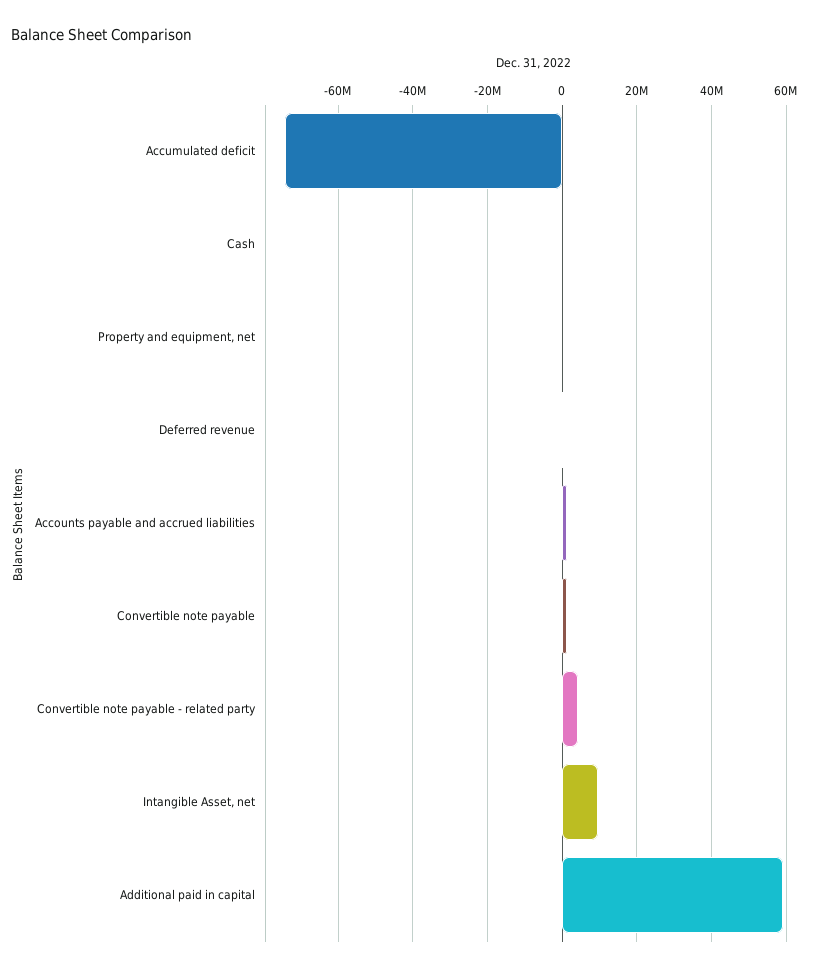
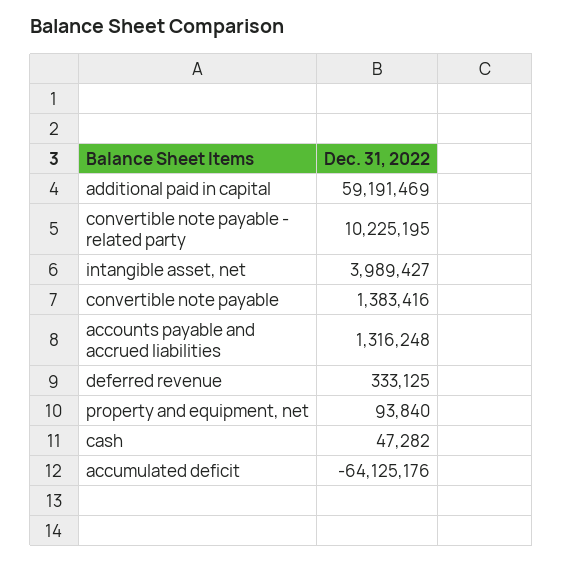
Accumulated deficit: -74000000 -> -64125176
Convertible note payable - related party: 4000000 -> 10225195
Intangible Asset, net: 10000000 -> 3989427

